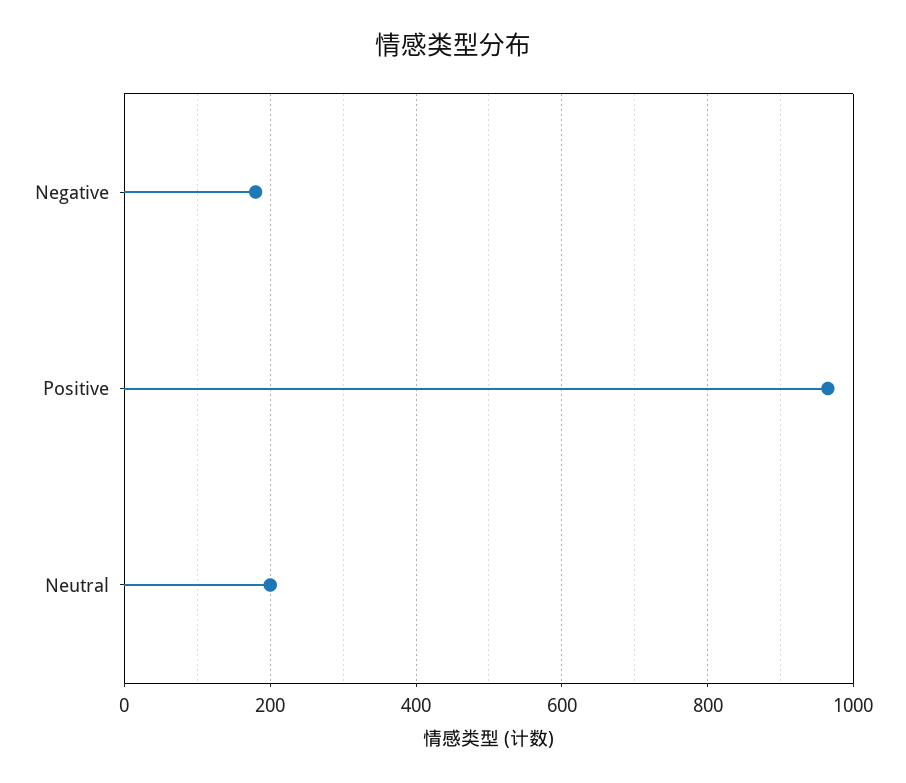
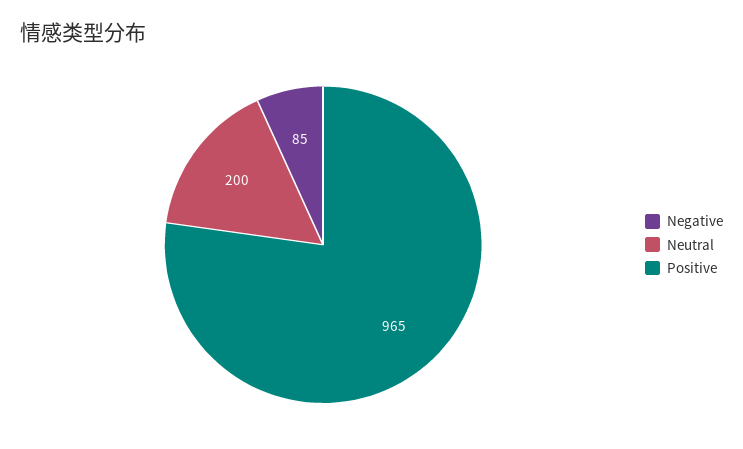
Negative: 180 -> 85

